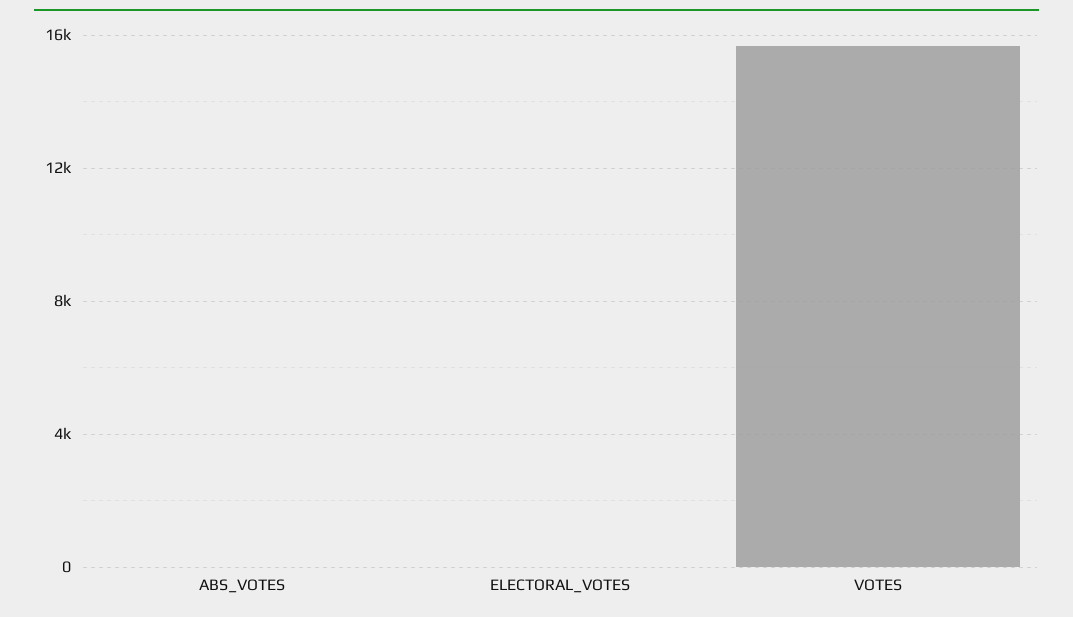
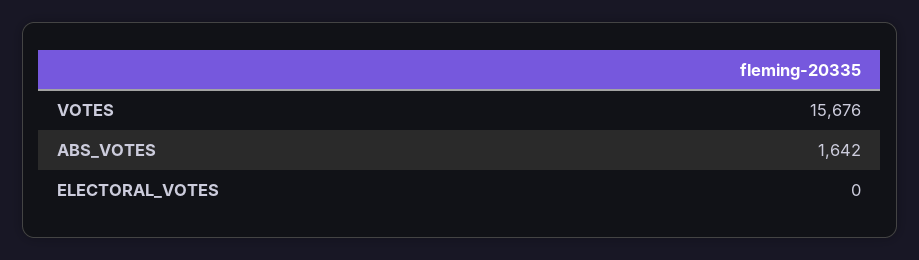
ABS_VOTES: 0 -> 1642

